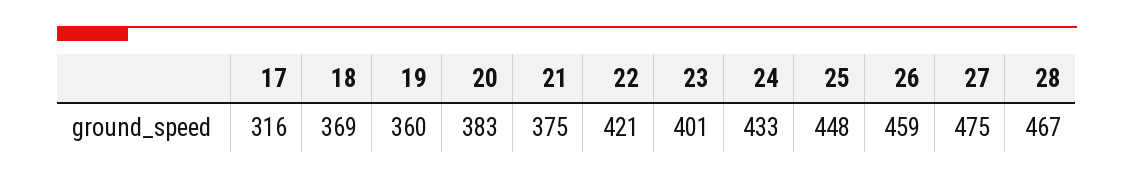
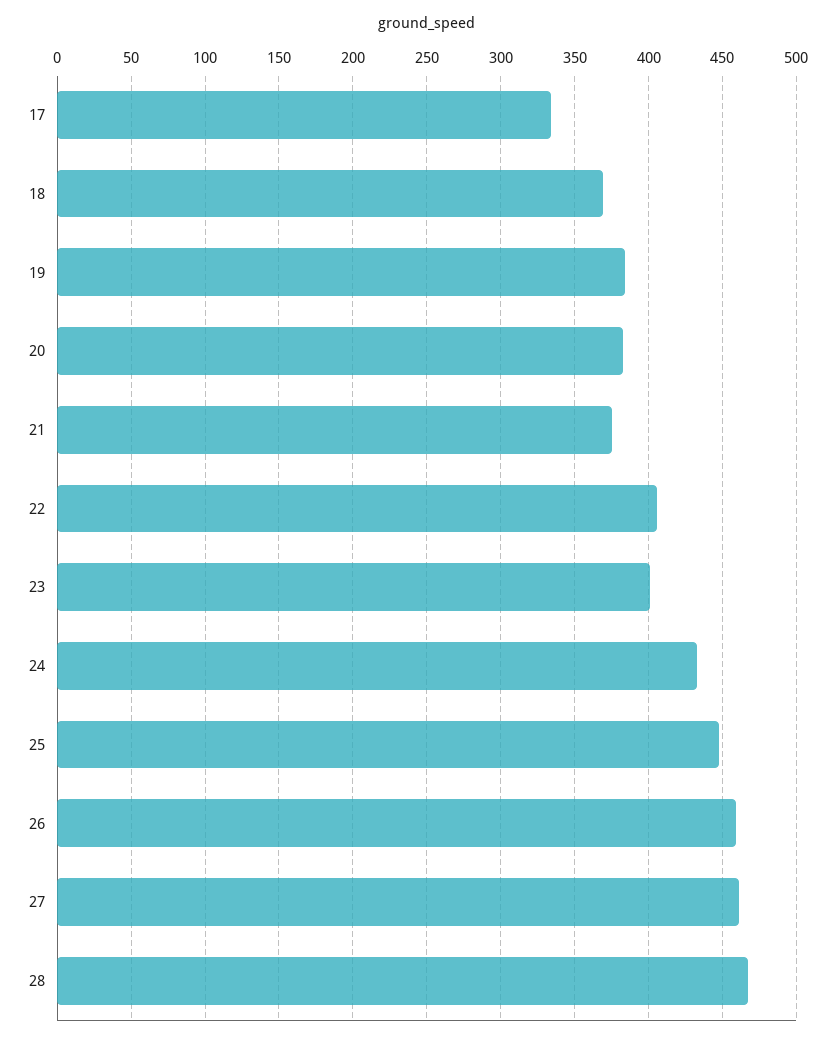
17: 316 -> 335
19: 360 -> 385
22: 421 -> 405
27: 475 -> 460

